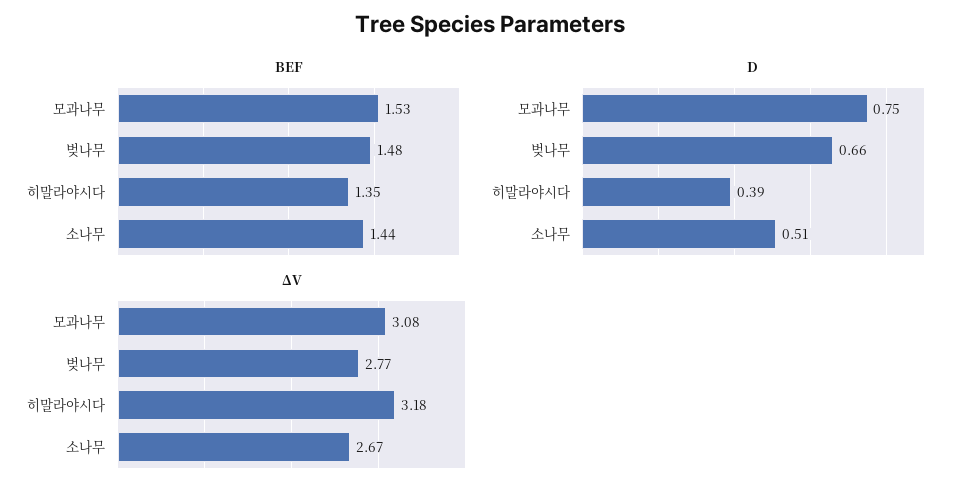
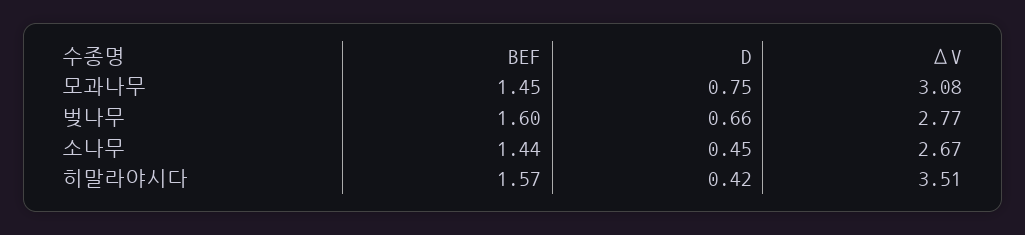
BEF, 모과나무: 1.53 -> 1.45
BEF, 벚나무: 1.48 -> 1.6
BEF, 히말라야시다: 1.35 -> 1.57
D, 히말라야시다: 0.39 -> 0.42
D, 소나무: 0.51 -> 0.45
ΔV, 히말라야시다: 3.18 -> 3.51

